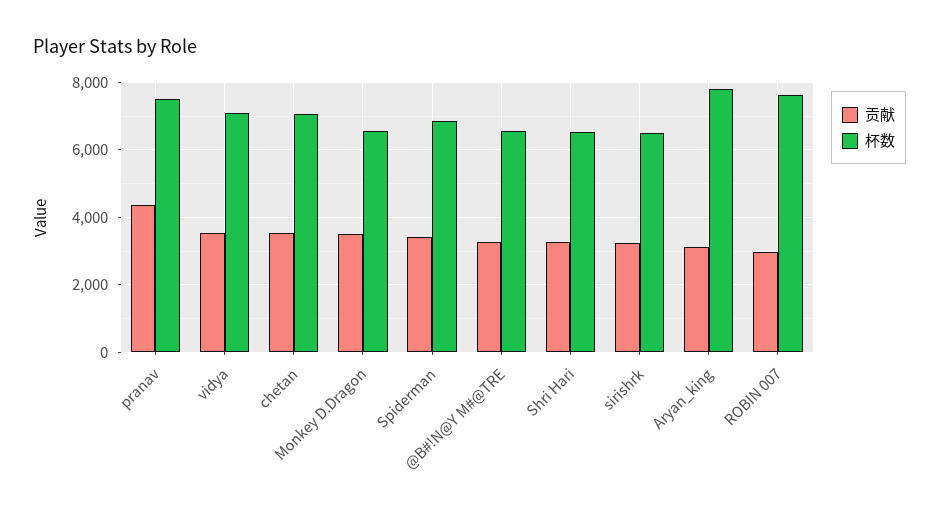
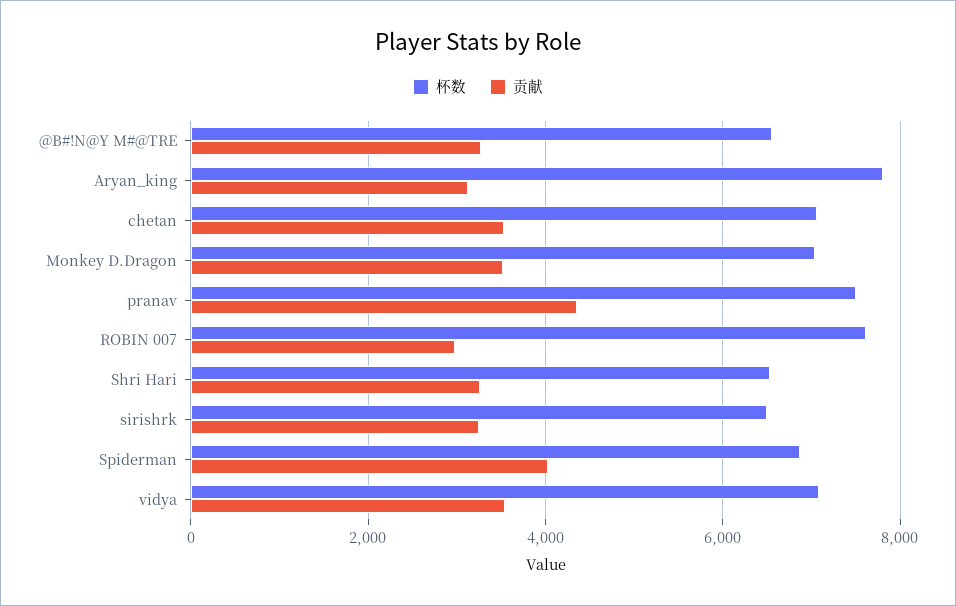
杯数, Monkey D.Dragon: 6600 -> 7000
贡献, Spiderman: 3400 -> 4000

